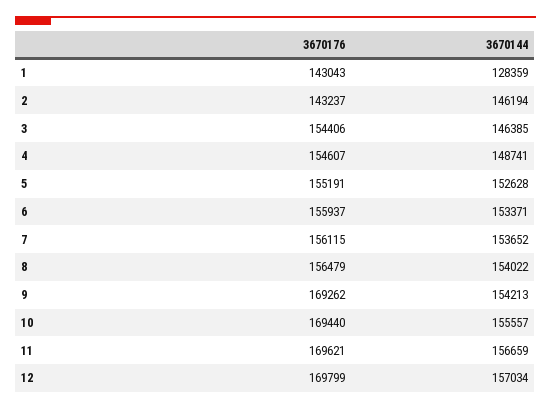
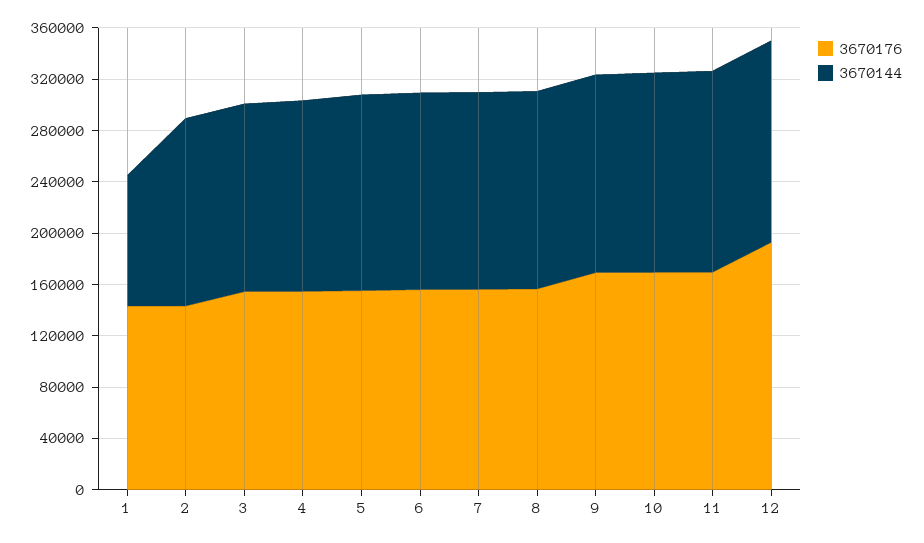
3670144, 1: 128359 -> 100000
3670176, 12: 169799 -> 190000

